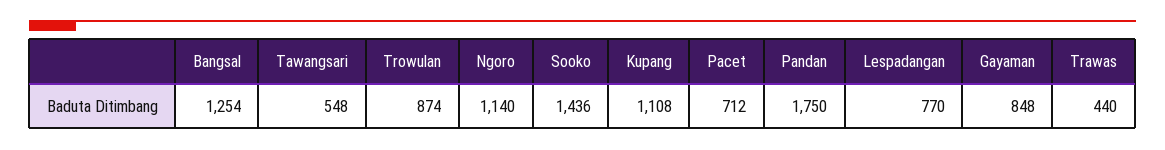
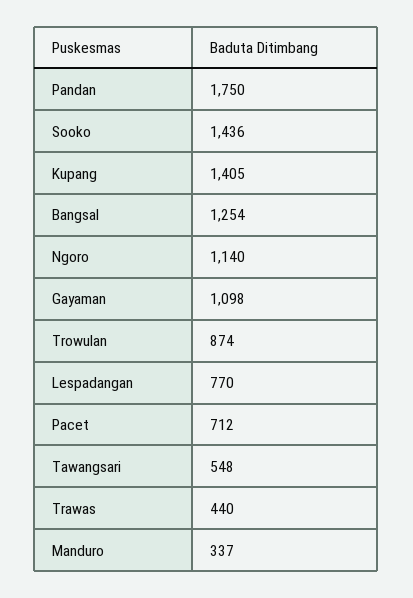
Kupang: 1108 -> 1405
Gayaman: 848 -> 1098
Manduro: none -> 337

